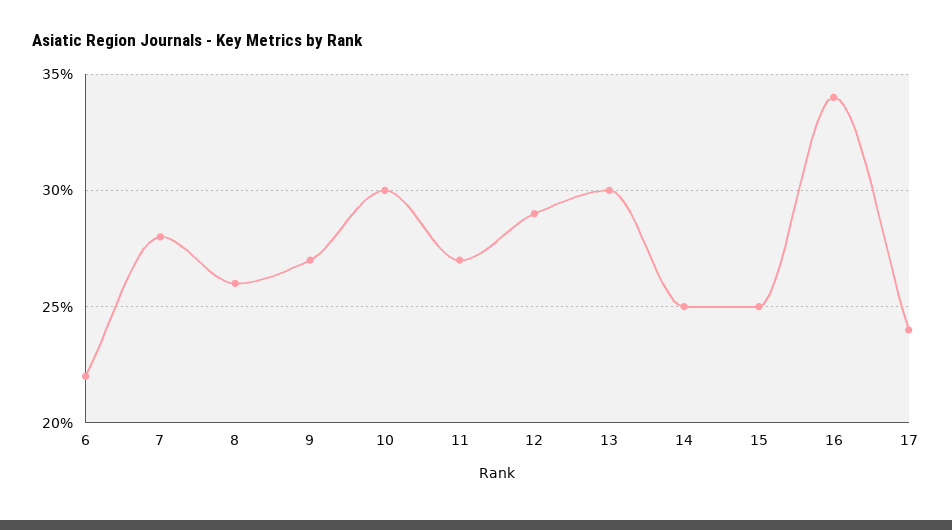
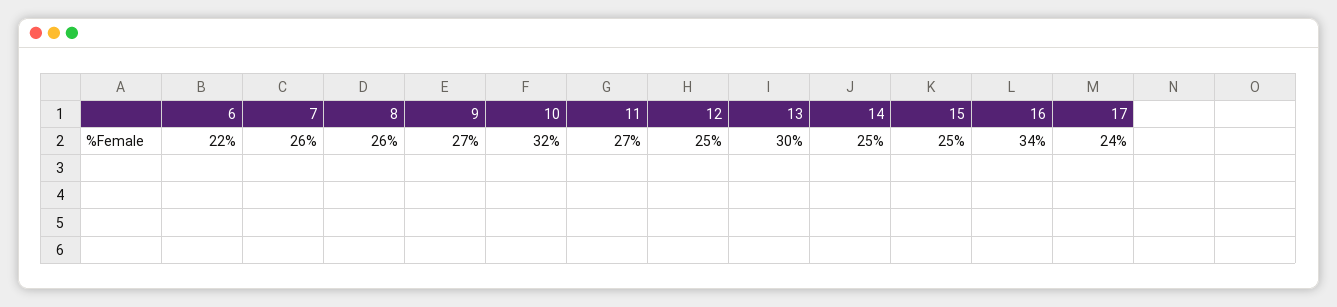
7: 28 -> 26
10: 30 -> 32
12: 29 -> 25

